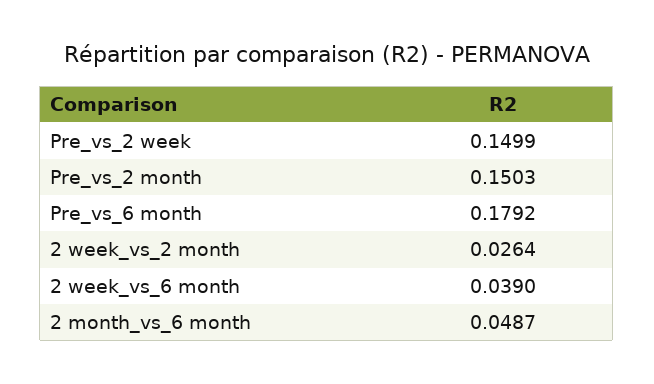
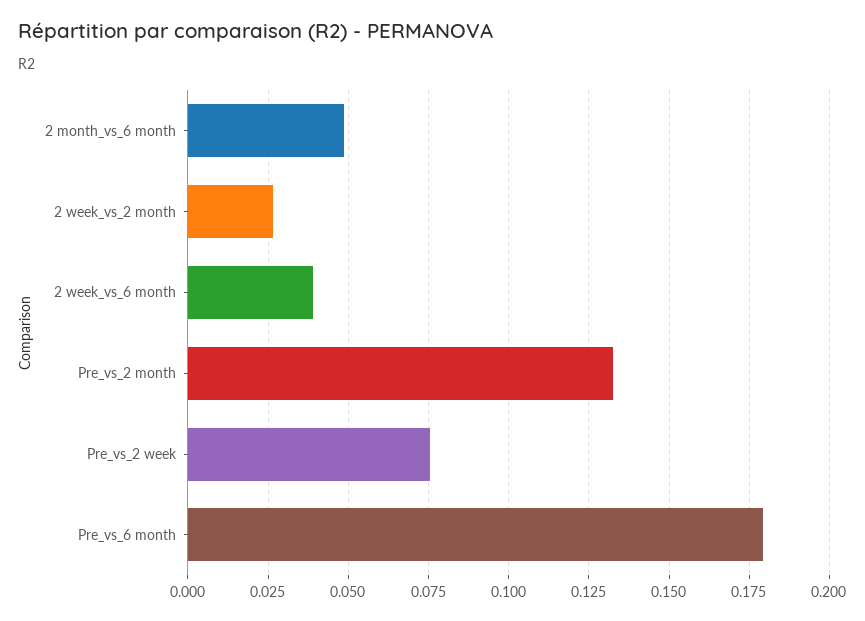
Pre_vs_2 week: 0.1499 -> 0.075
Pre_vs_2 month: 0.1503 -> 0.1325

